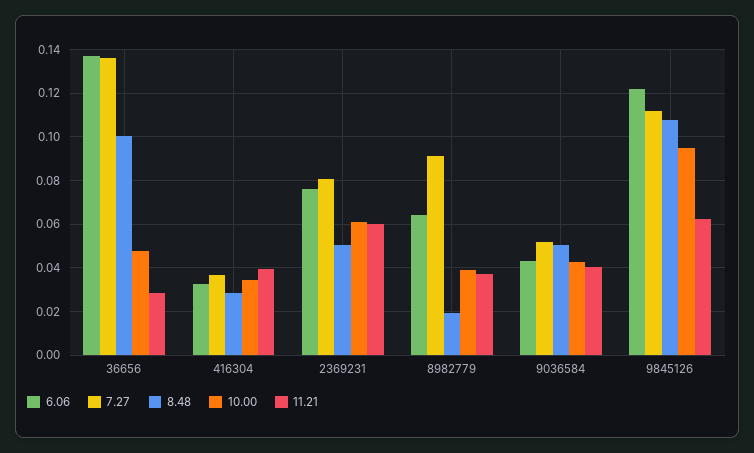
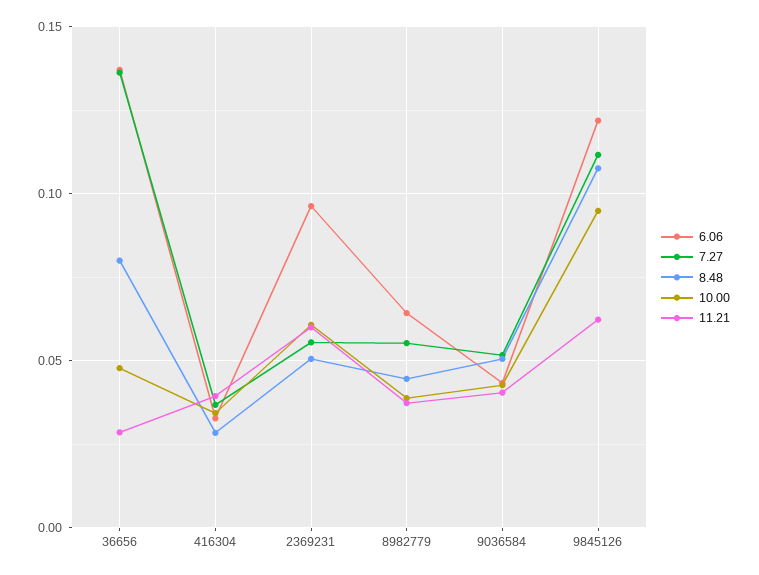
8.48, 36656: 0.1 -> 0.08
6.06, 2369231: 0.075 -> 0.095
7.27, 2369231: 0.08 -> 0.055
7.27, 8982779: 0.09 -> 0.055
8.48, 8982779: 0.02 -> 0.045

